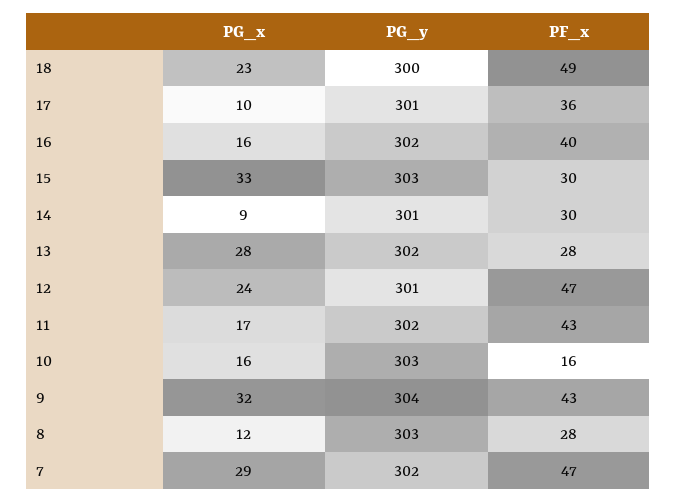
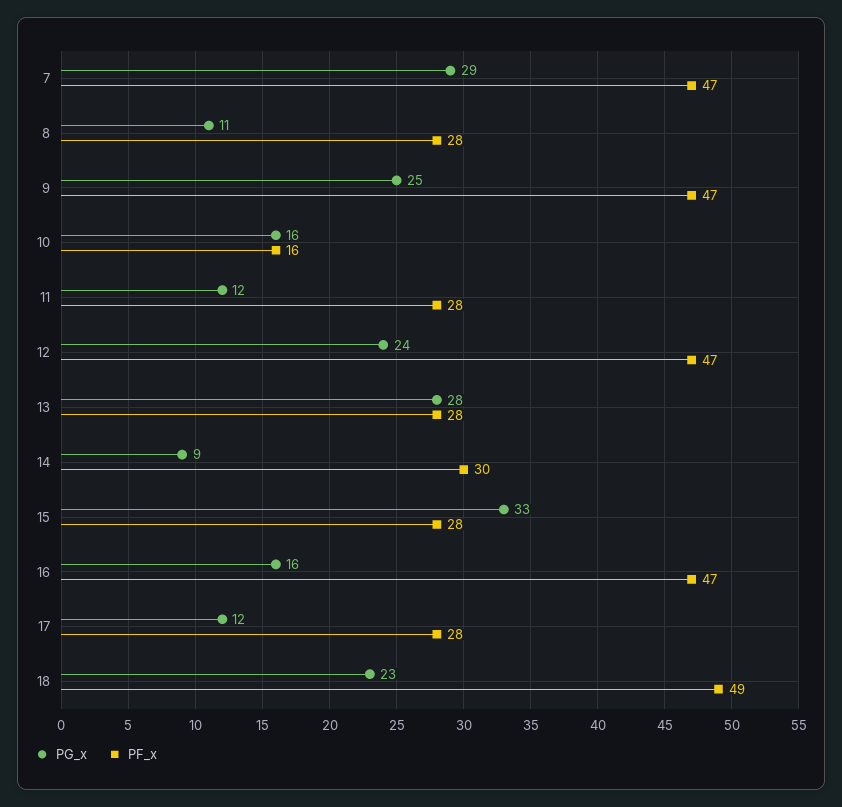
PG_y, 18: 300 -> none
PG_x, 17: 10 -> 12
PG_y, 17: 301 -> none
PF_x, 17: 36 -> 28
PG_y, 16: 302 -> none
PF_x, 16: 40 -> 47
PG_y, 15: 303 -> none
PF_x, 15: 30 -> 28
PG_y, 14: 301 -> none
PG_y, 13: 302 -> none
PG_y, 12: 301 -> none
PG_x, 11: 17 -> 12
PG_y, 11: 302 -> none
PF_x, 11: 43 -> 28
PG_y, 10: 303 -> none
PG_x, 9: 32 -> 25
PG_y, 9: 304 -> none
PF_x, 9: 43 -> 47
PG_x, 8: 12 -> 11
PG_y, 8: 303 -> none
PG_y, 7: 302 -> none

